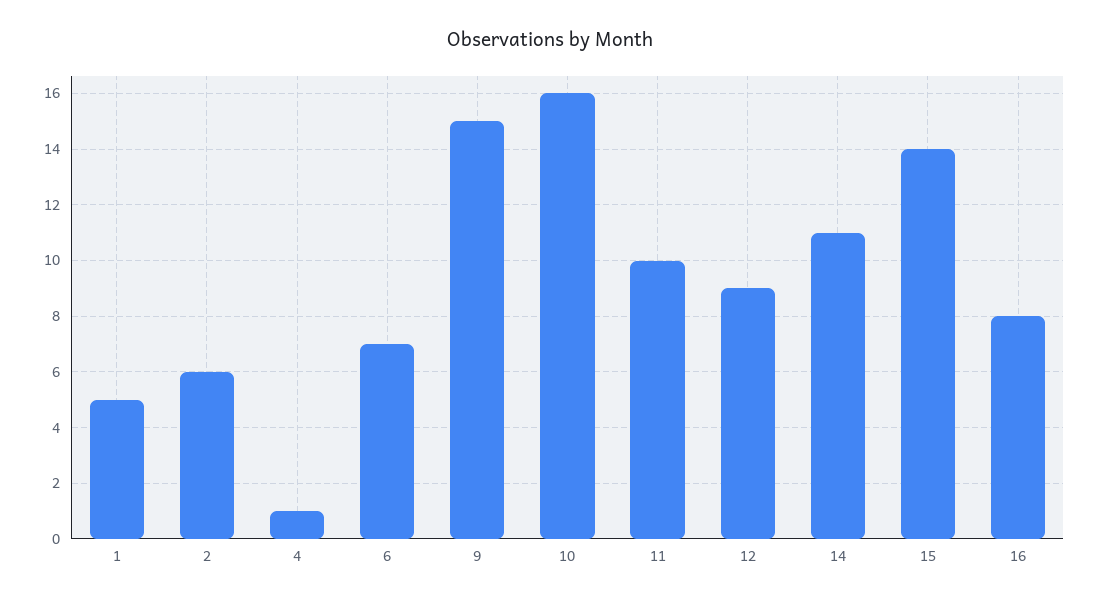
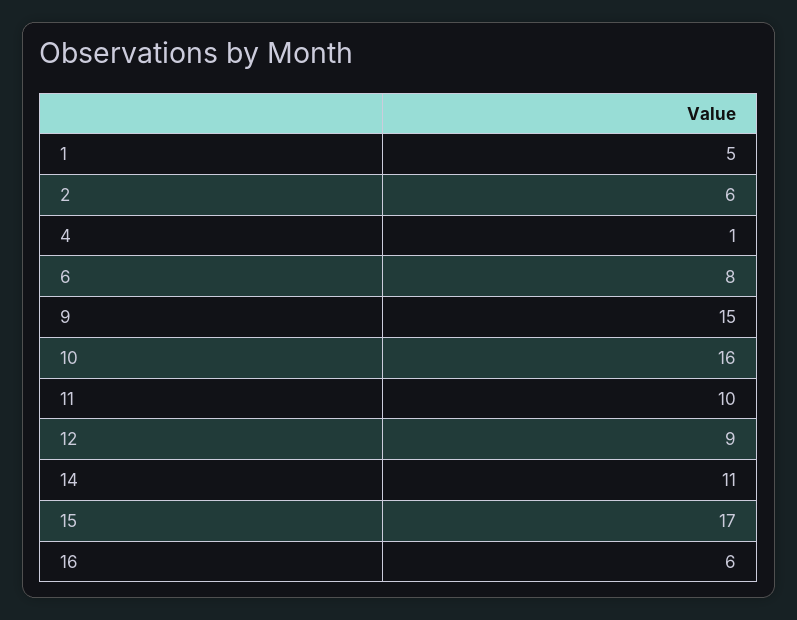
6: 7 -> 8
15: 14 -> 17
16: 8 -> 6

